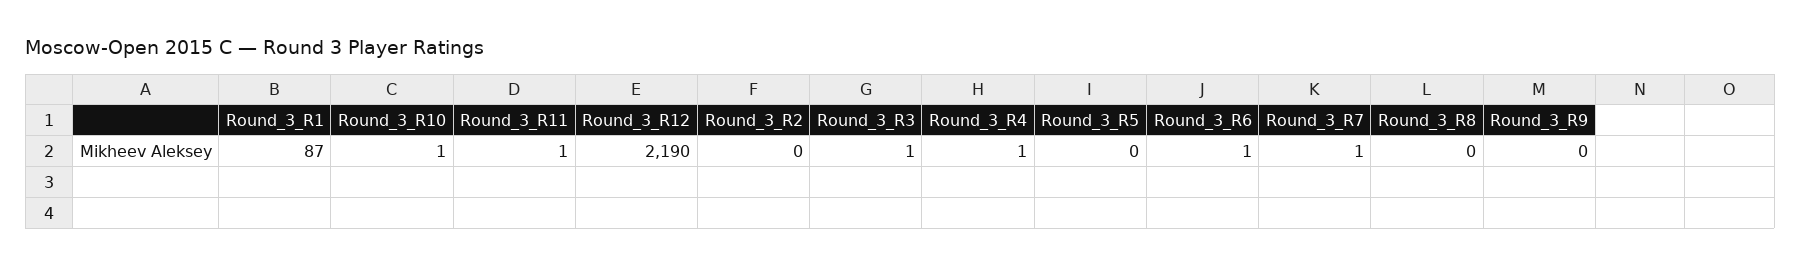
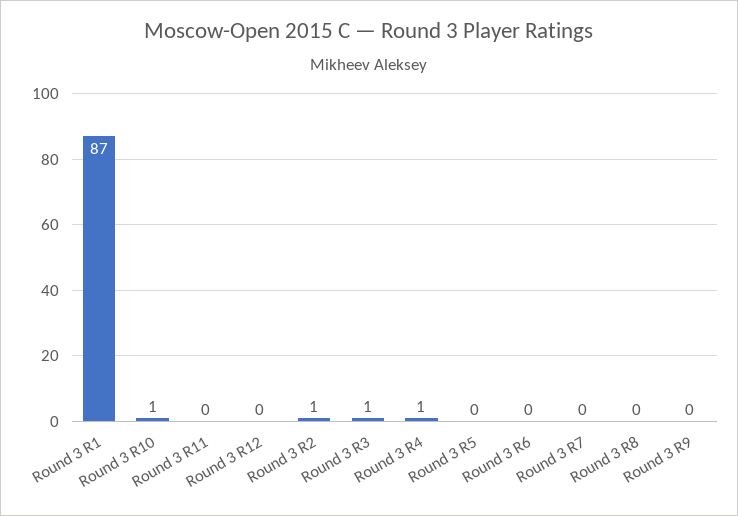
Round_3_R11: 1 -> 0
Round_3_R12: 2190 -> 0
Round_3_R2: 0 -> 1
Round_3_R6: 1 -> 0
Round_3_R7: 1 -> 0

